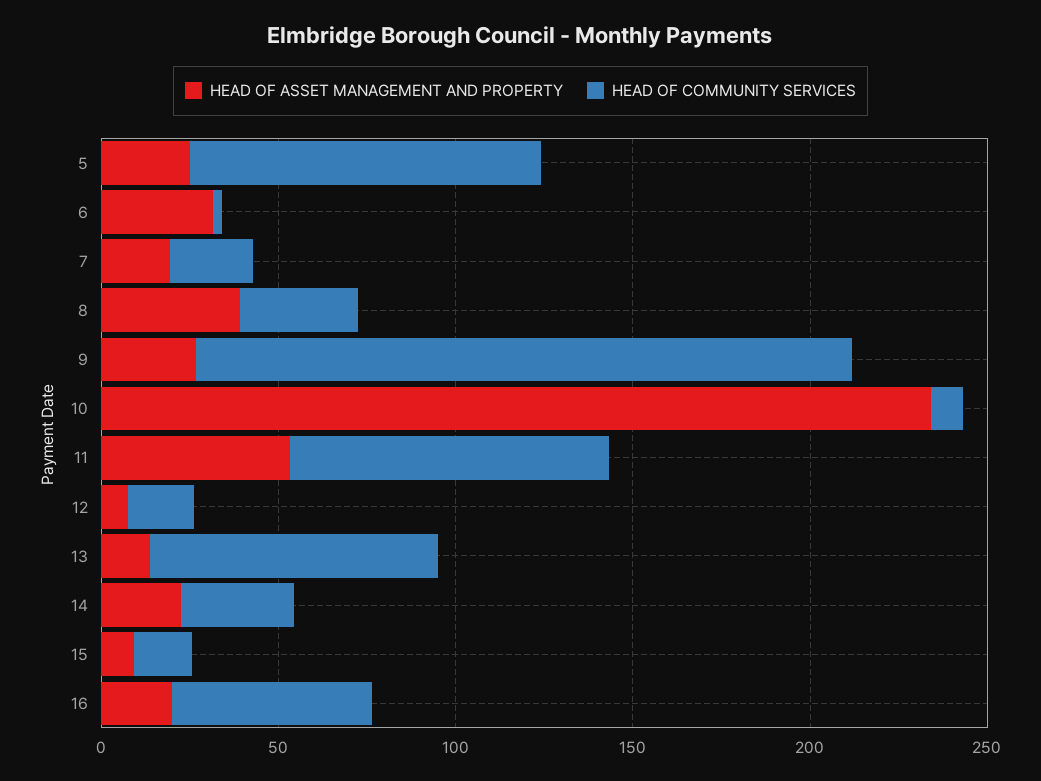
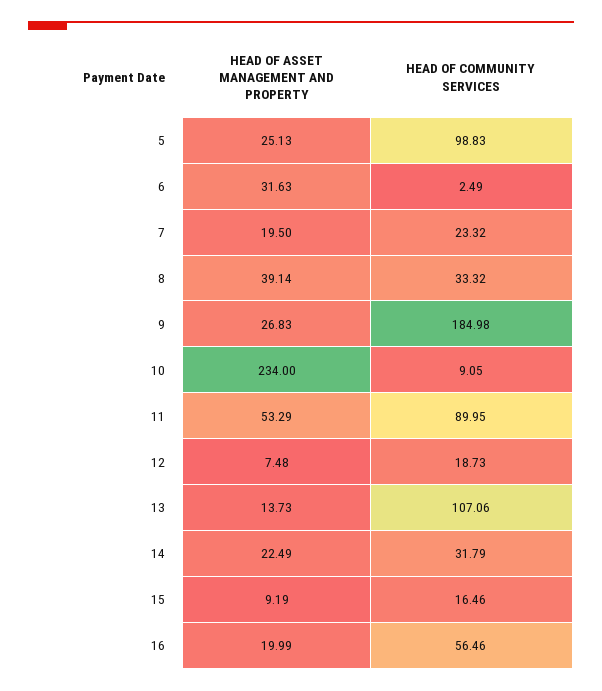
HEAD OF COMMUNITY SERVICES, 13: 80 -> 107.06

